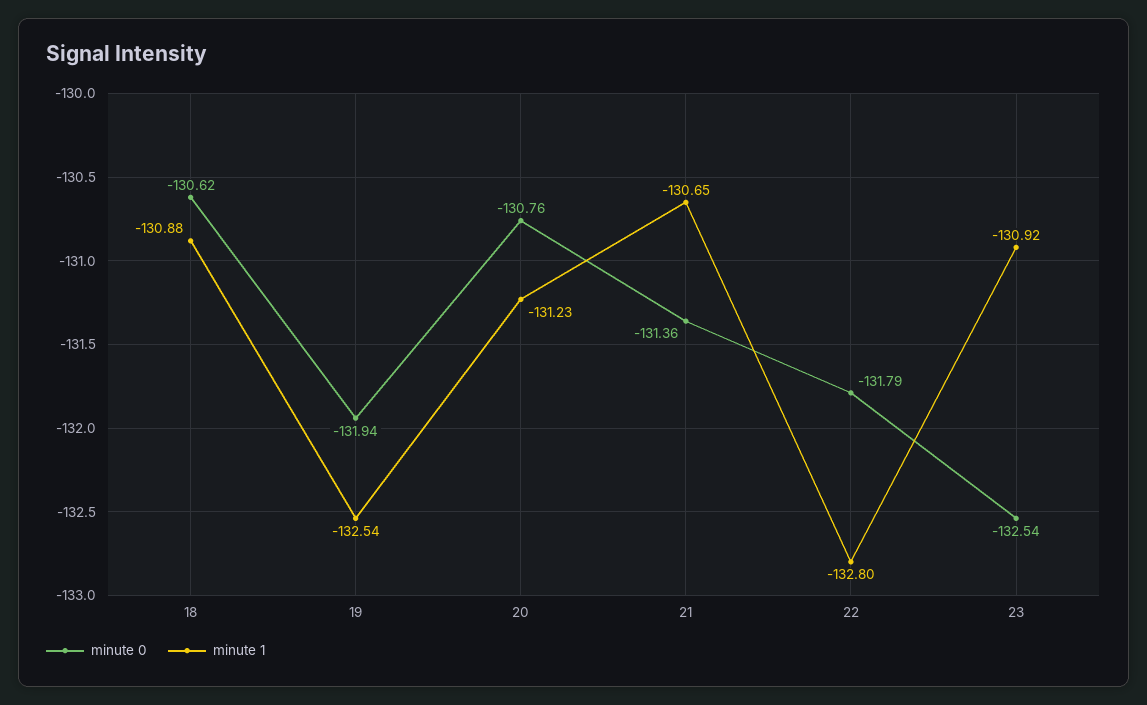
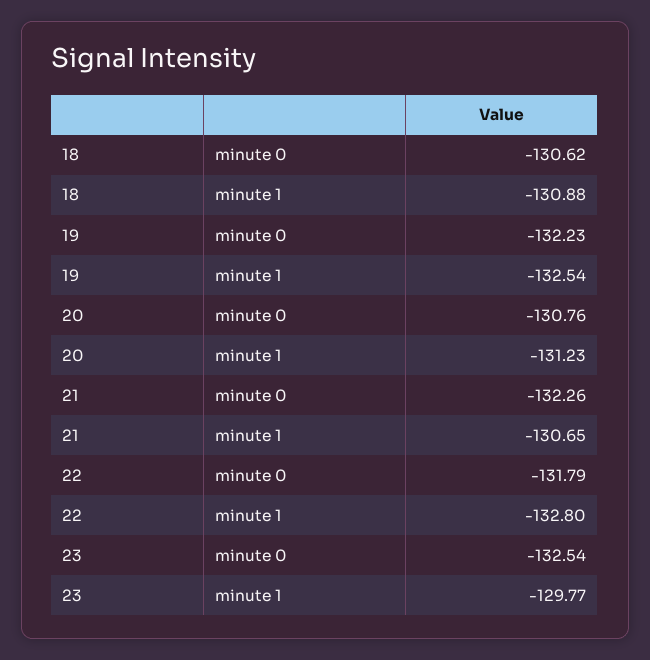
minute 0, 19: -131.94 -> -132.23
minute 0, 21: -131.36 -> -132.26
minute 1, 23: -130.92 -> -129.77

